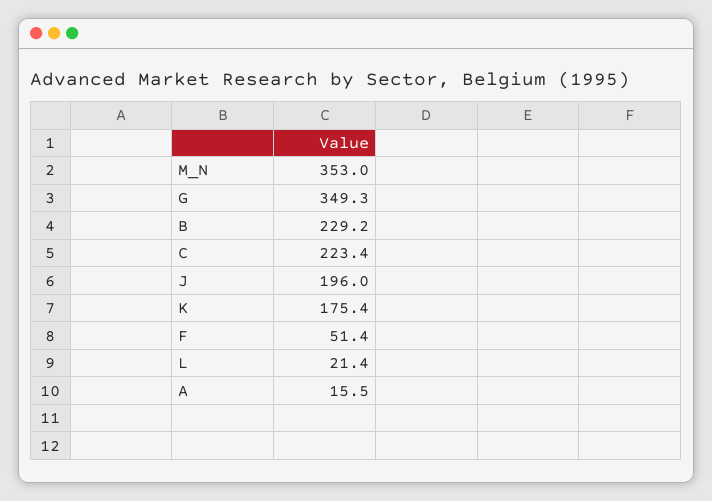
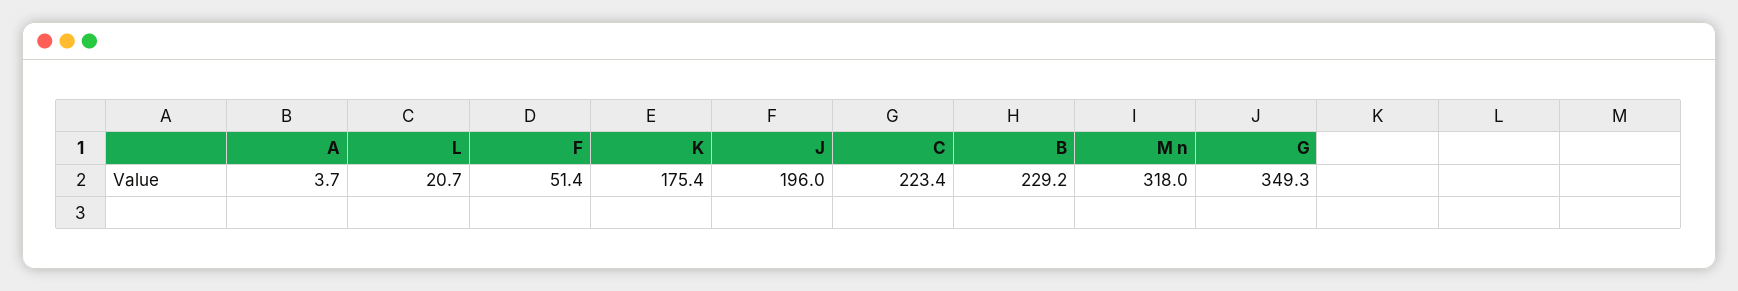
M_N: 353 -> 318
L: 21.4 -> 20.7
A: 15.5 -> 3.7

